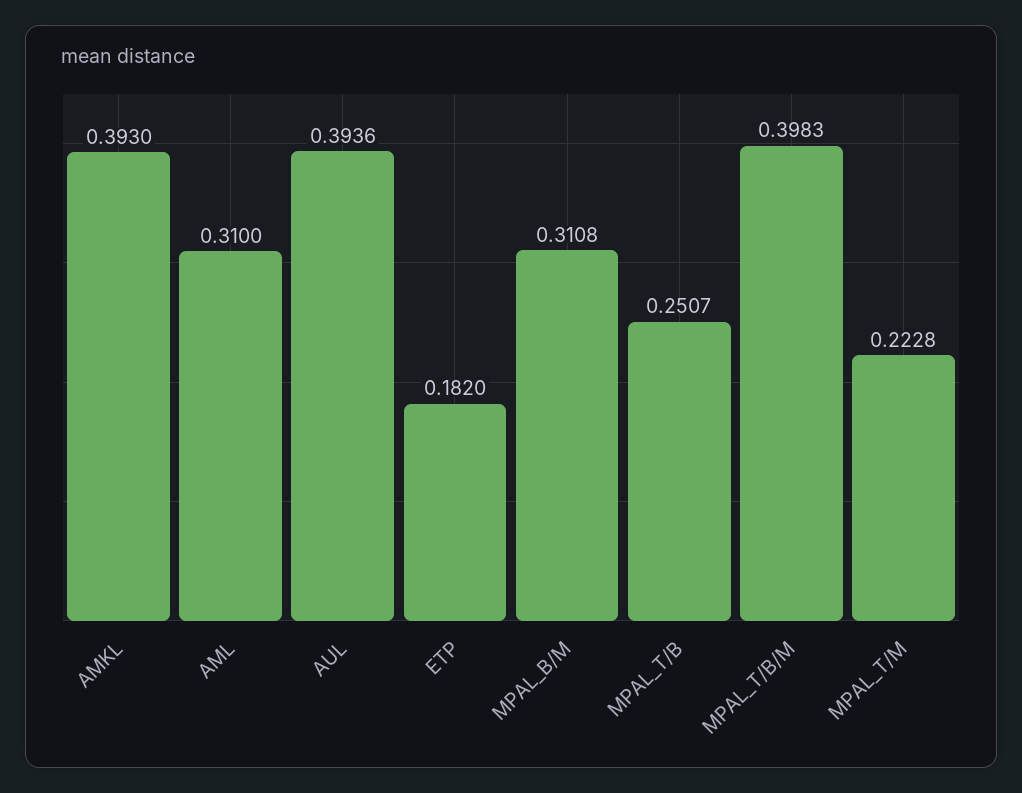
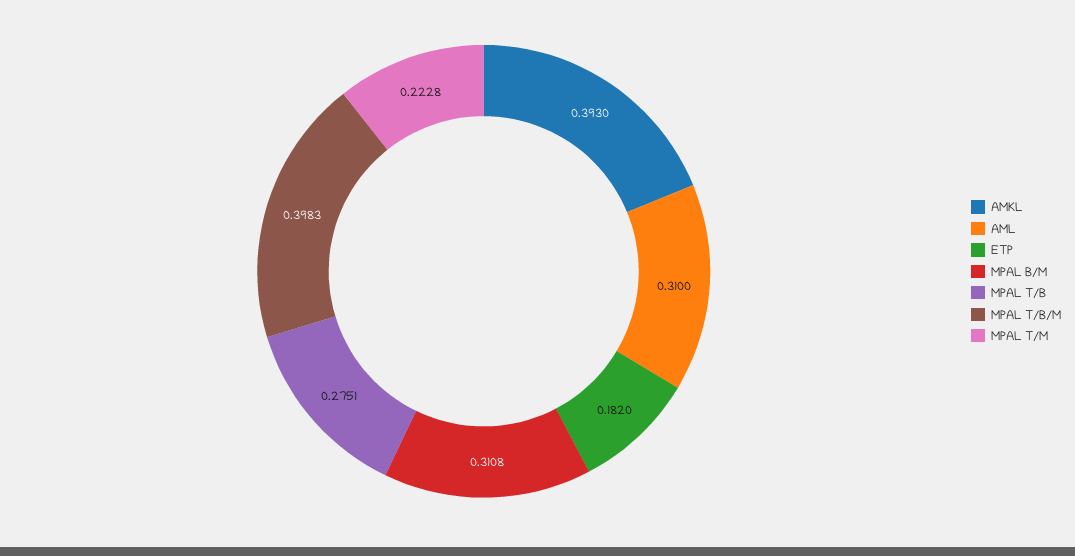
AUL: 0.3936 -> none
MPAL_T/B: 0.2507 -> 0.2751

